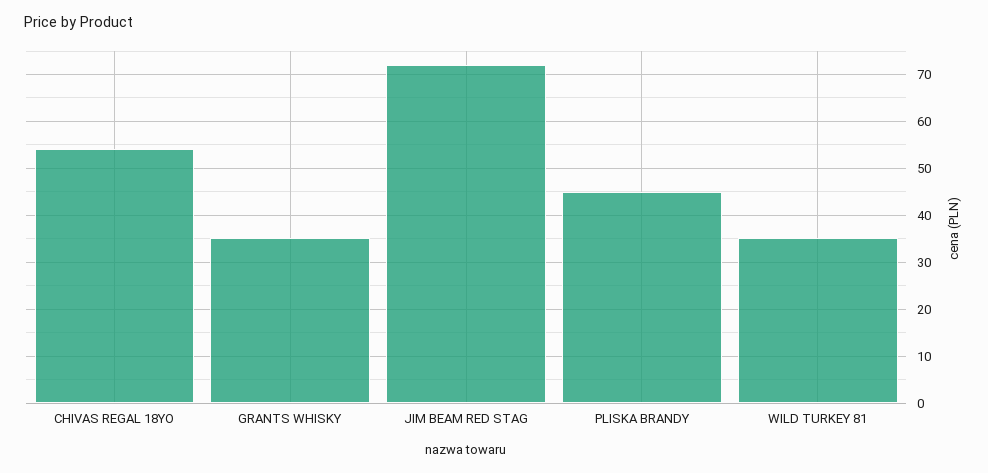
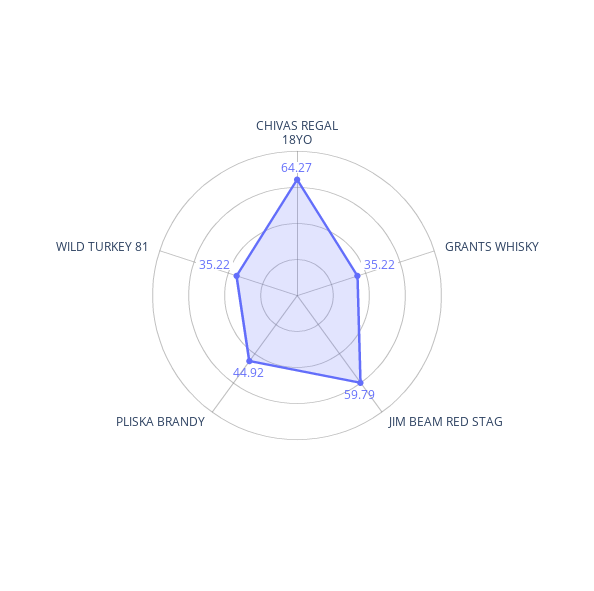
CHIVAS REGAL 18YO: 54 -> 64.27
JIM BEAM RED STAG: 72 -> 59.79

